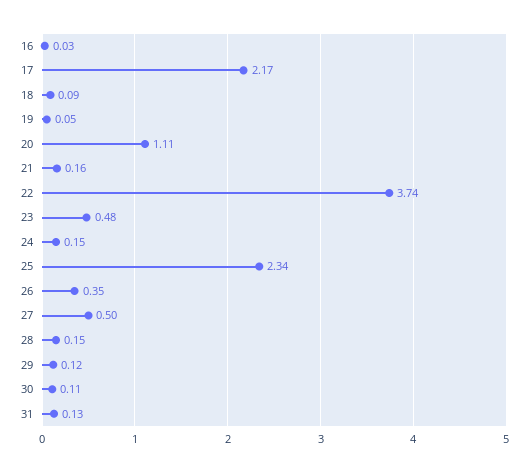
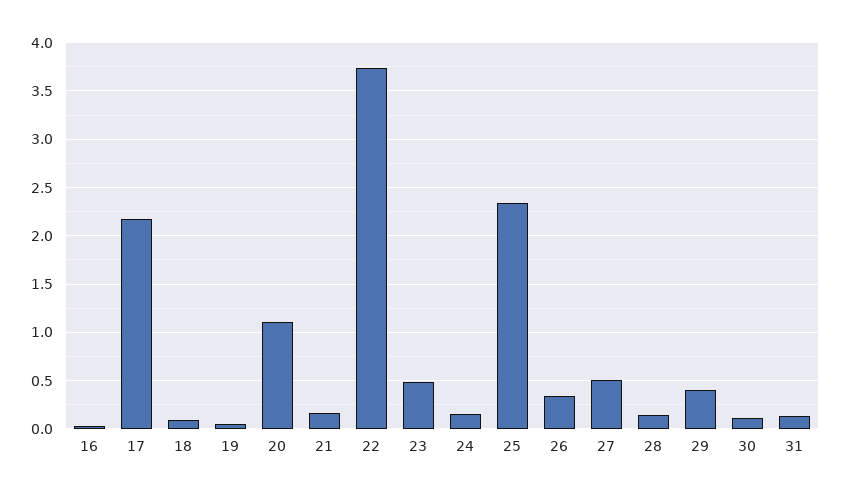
29: 0.12 -> 0.4

